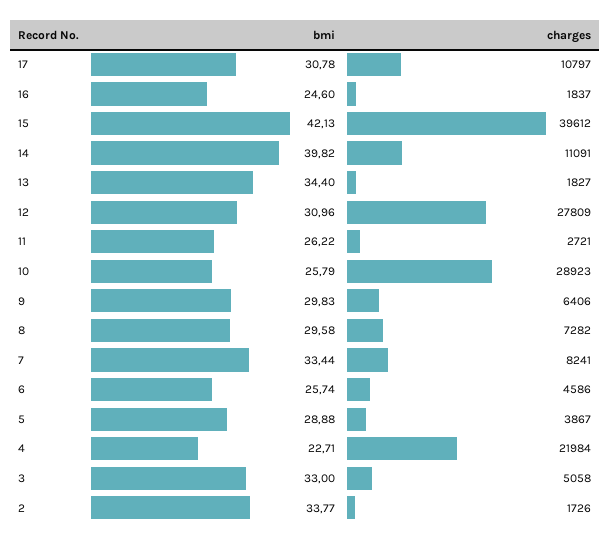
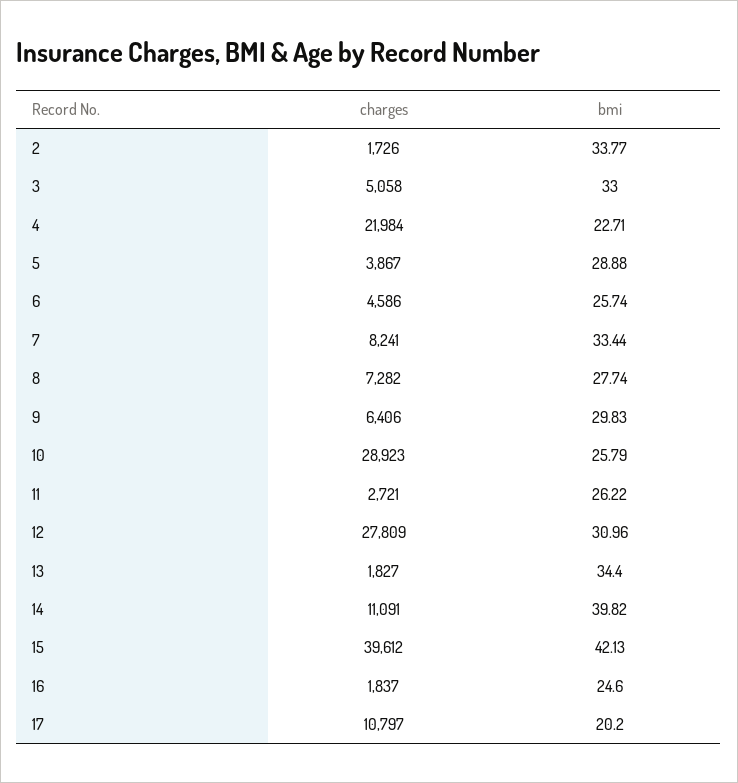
bmi, 17: 30.78 -> 20.2
bmi, 8: 29.58 -> 27.74

